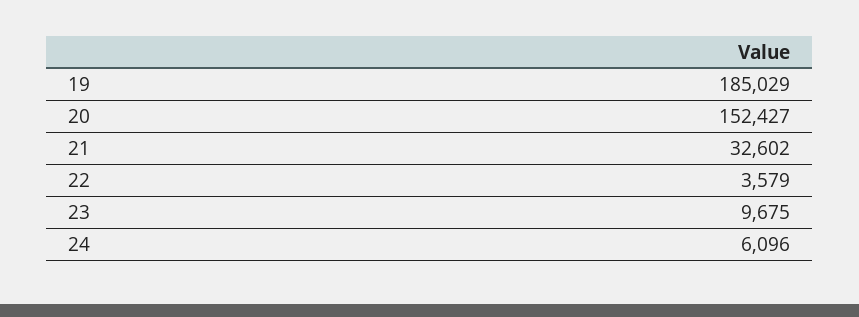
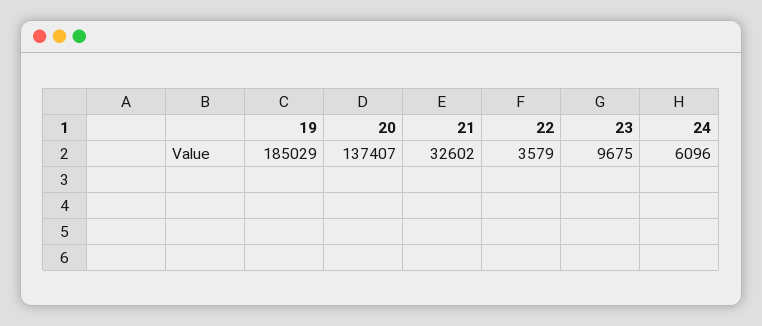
20: 152427 -> 137407

